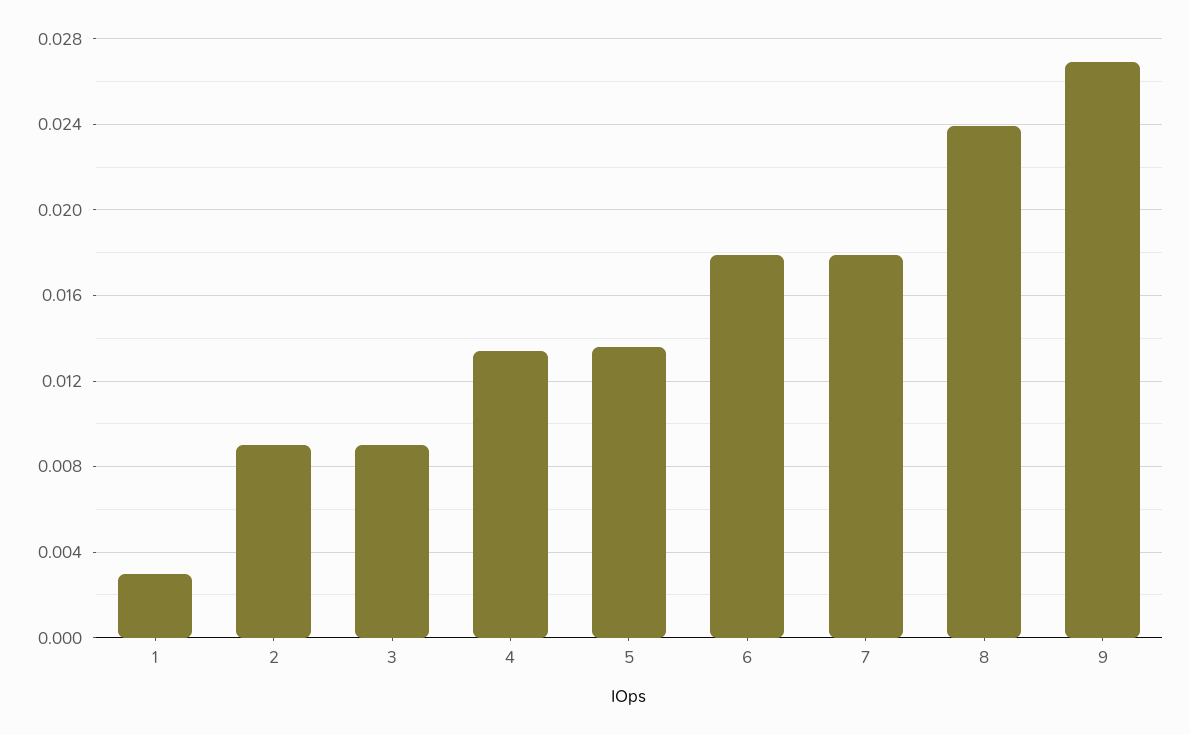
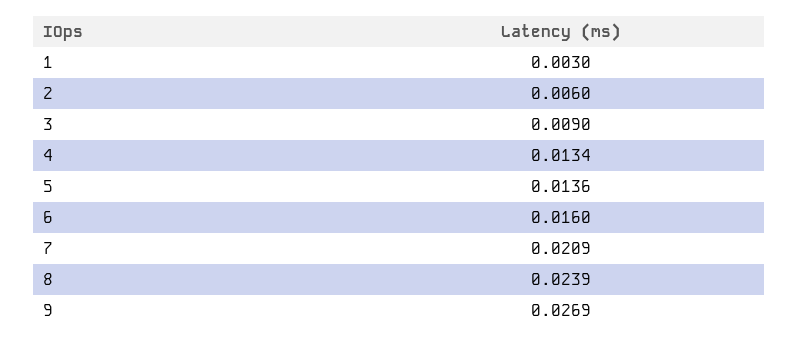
2: 0.009 -> 0.006
6: 0.018 -> 0.016
7: 0.018 -> 0.0209

